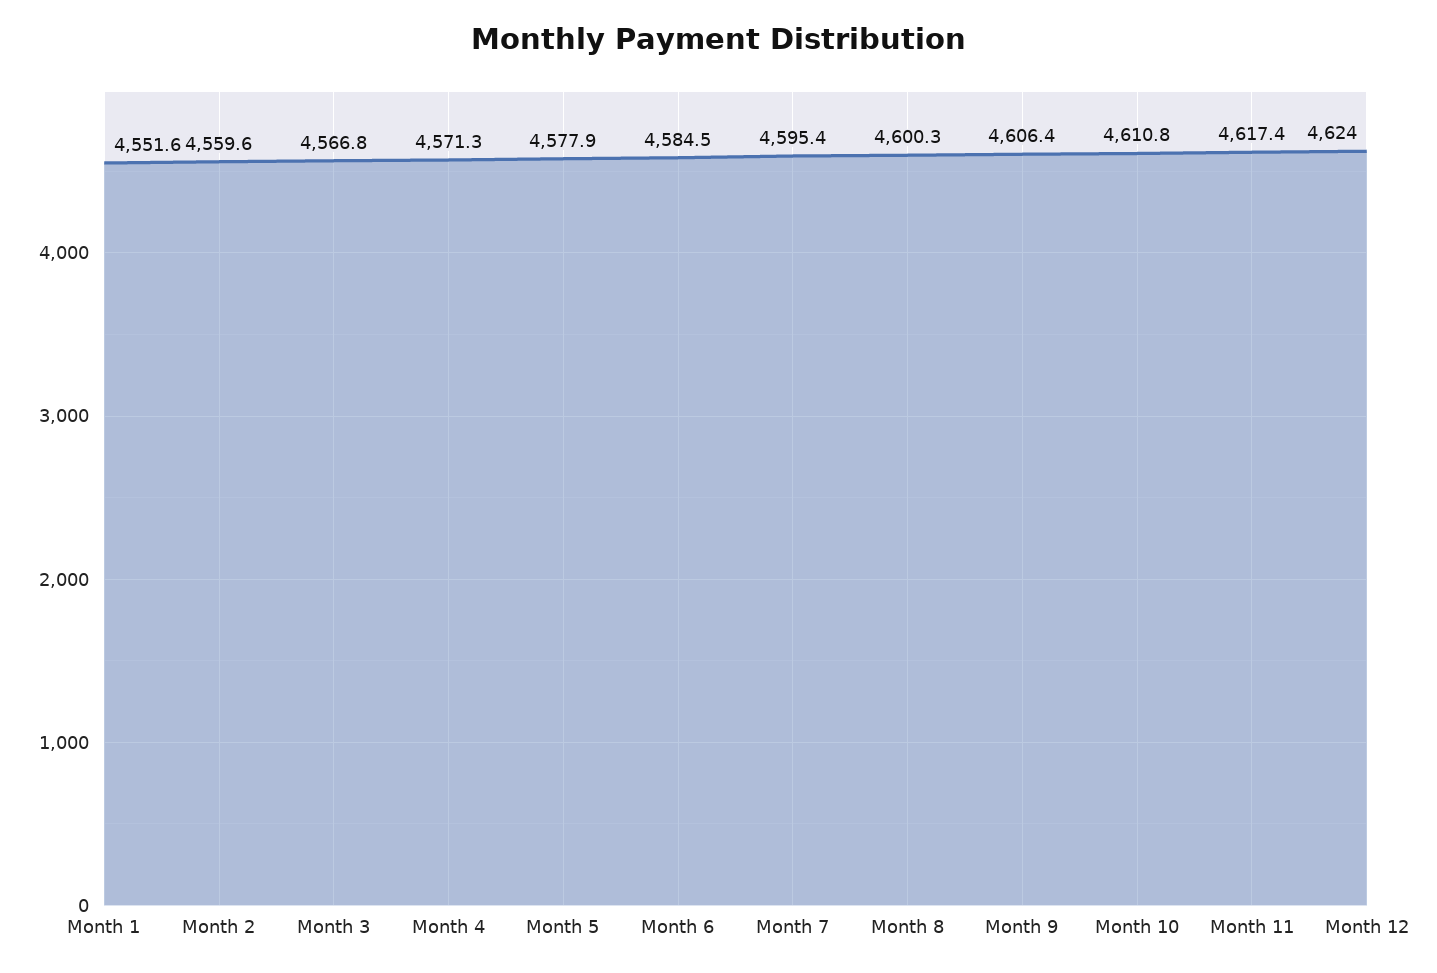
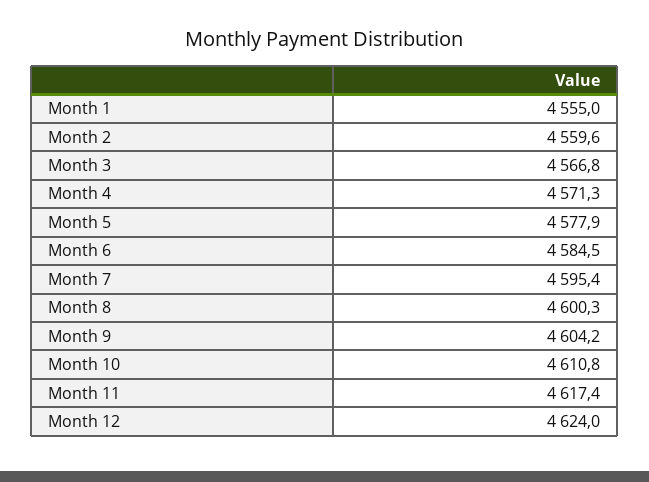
Month 1: 4551.6 -> 4555
Month 9: 4606.4 -> 4604.2

